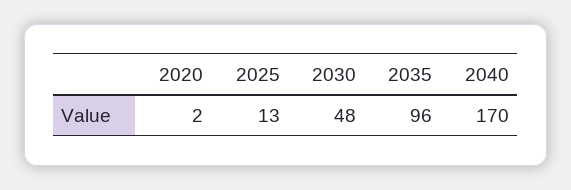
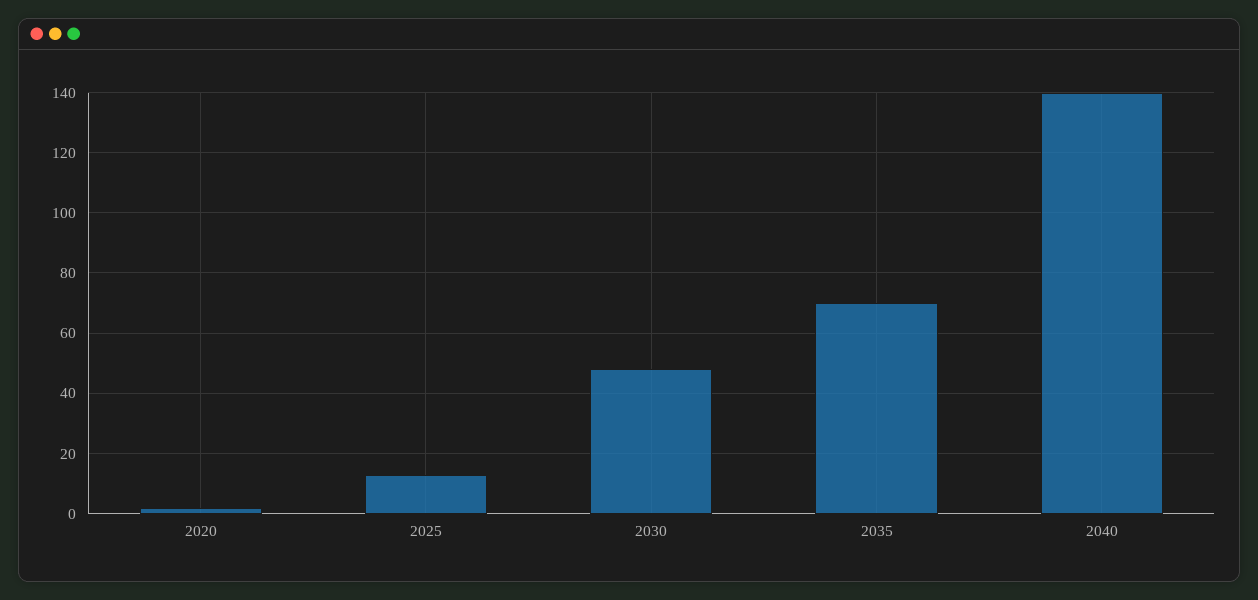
2035: 96 -> 70
2040: 170 -> 140

